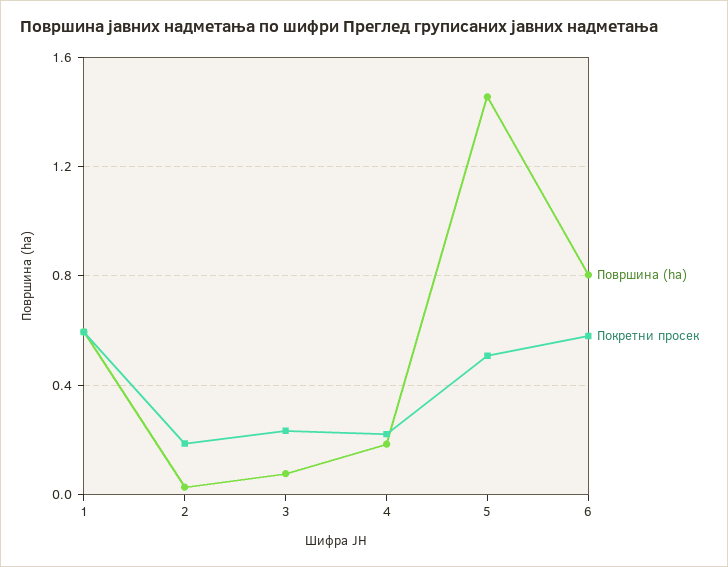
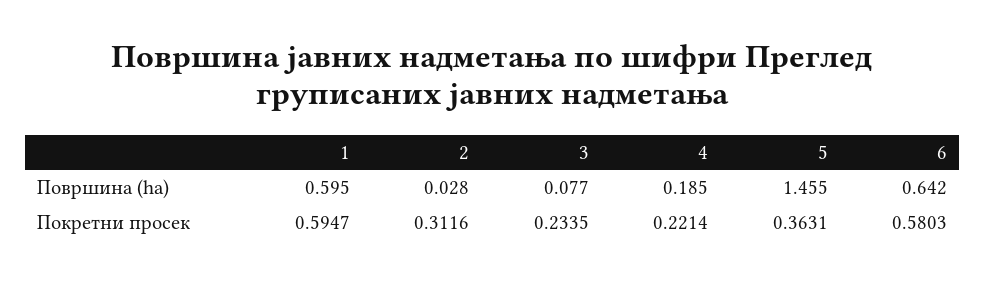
Покретни просек, 2: 0.2 -> 0.3116
Покретни просек, 5: 0.5 -> 0.3631
Површина (ha), 6: 0.8 -> 0.642

